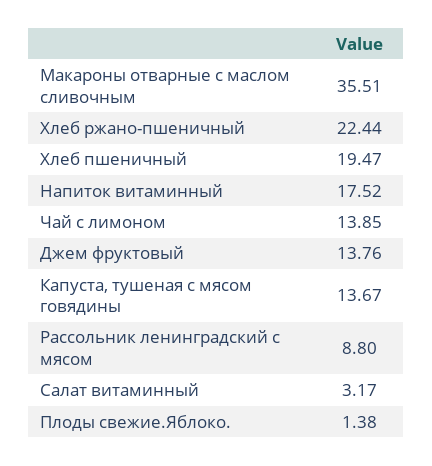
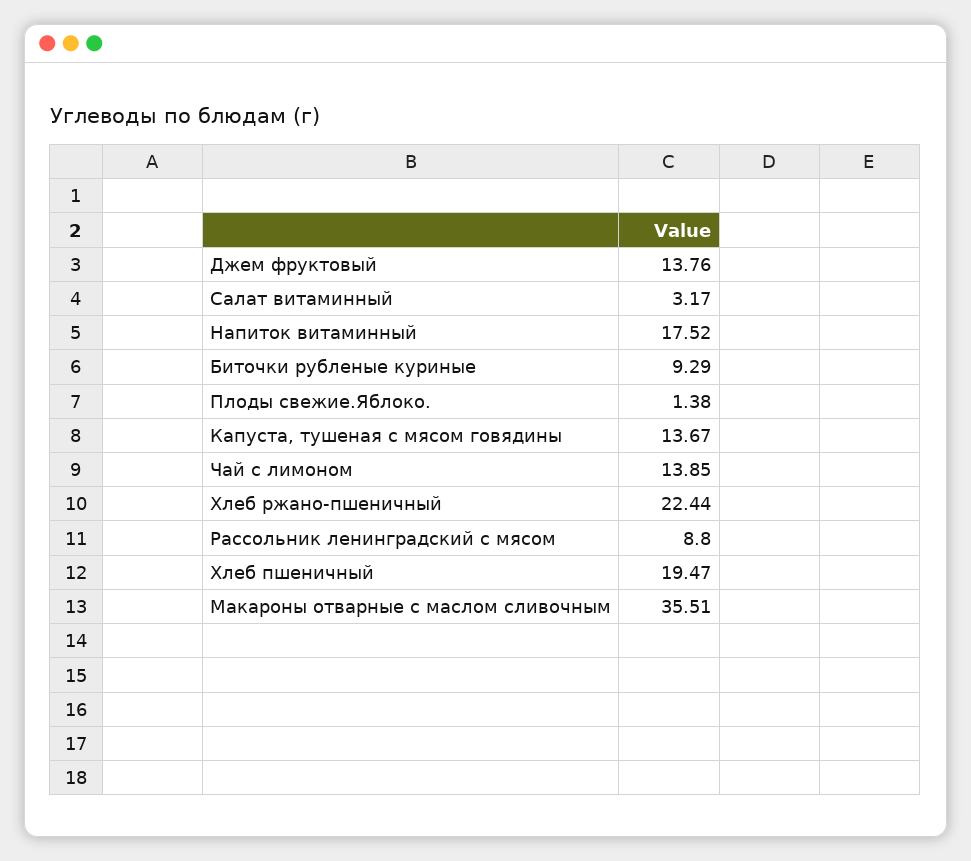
Биточки рубленые куриные: none -> 9.29

